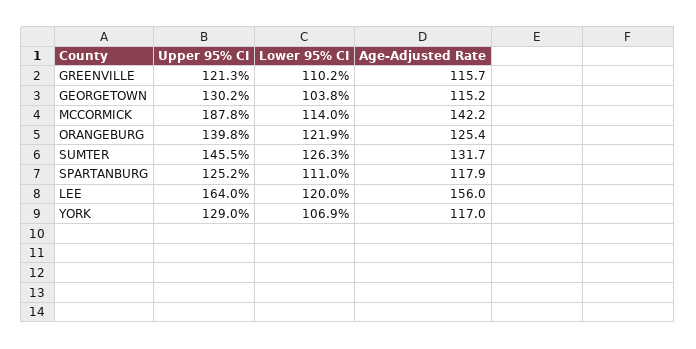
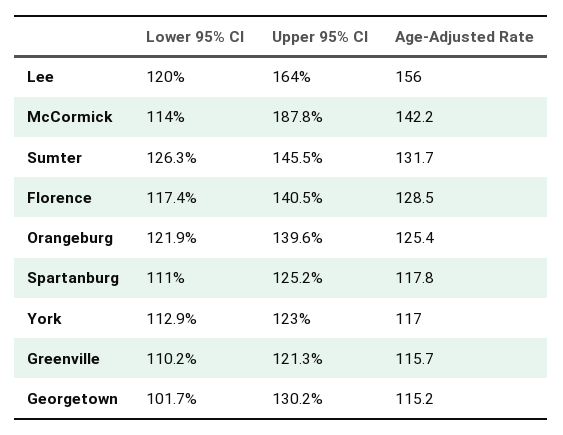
Lower 95% CI, GEORGETOWN: 103.8 -> 101.7
Upper 95% CI, ORANGEBURG: 139.8 -> 139.6
Age-Adjusted Rate, SPARTANBURG: 117.9 -> 117.8
Upper 95% CI, YORK: 129 -> 123
Lower 95% CI, YORK: 106.9 -> 112.9
Lower 95% CI, Florence: none -> 117.4
Upper 95% CI, Florence: none -> 140.5
Age-Adjusted Rate, Florence: none -> 128.5

